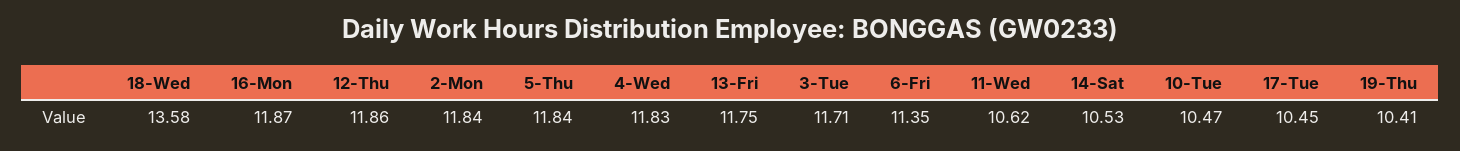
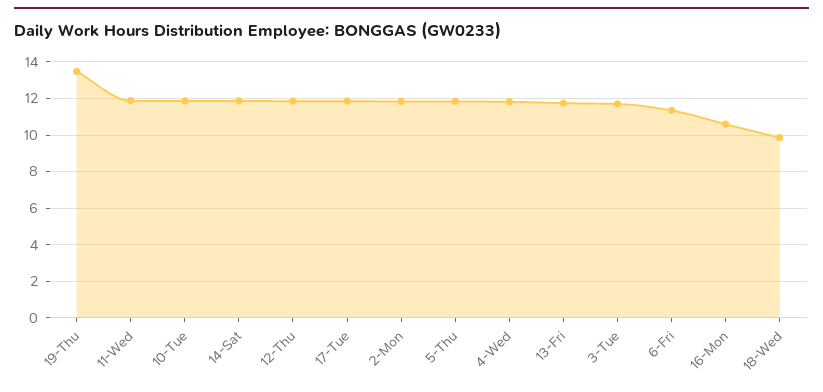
18-Wed: 13.58 -> 10
16-Mon: 11.87 -> 10.5
11-Wed: 10.62 -> 12
14-Sat: 10.53 -> 12
10-Tue: 10.47 -> 12
17-Tue: 10.45 -> 12
19-Thu: 10.41 -> 13.5

